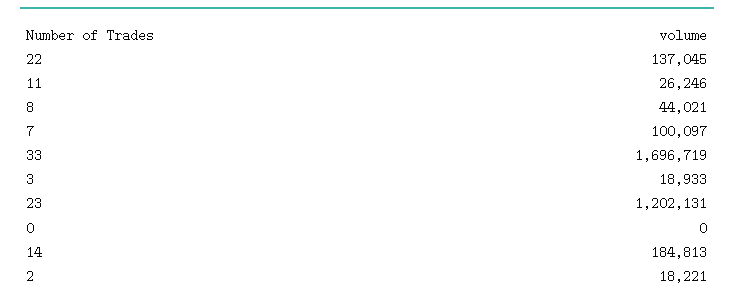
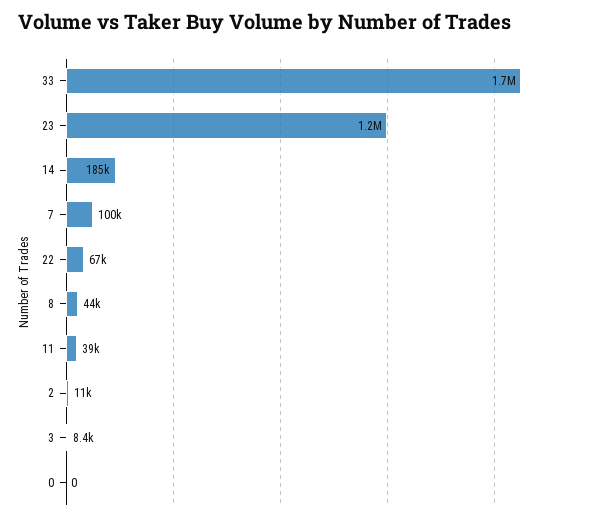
22: 137045 -> 67000
11: 26246 -> 39000
3: 18933 -> 8400
2: 18221 -> 11000

